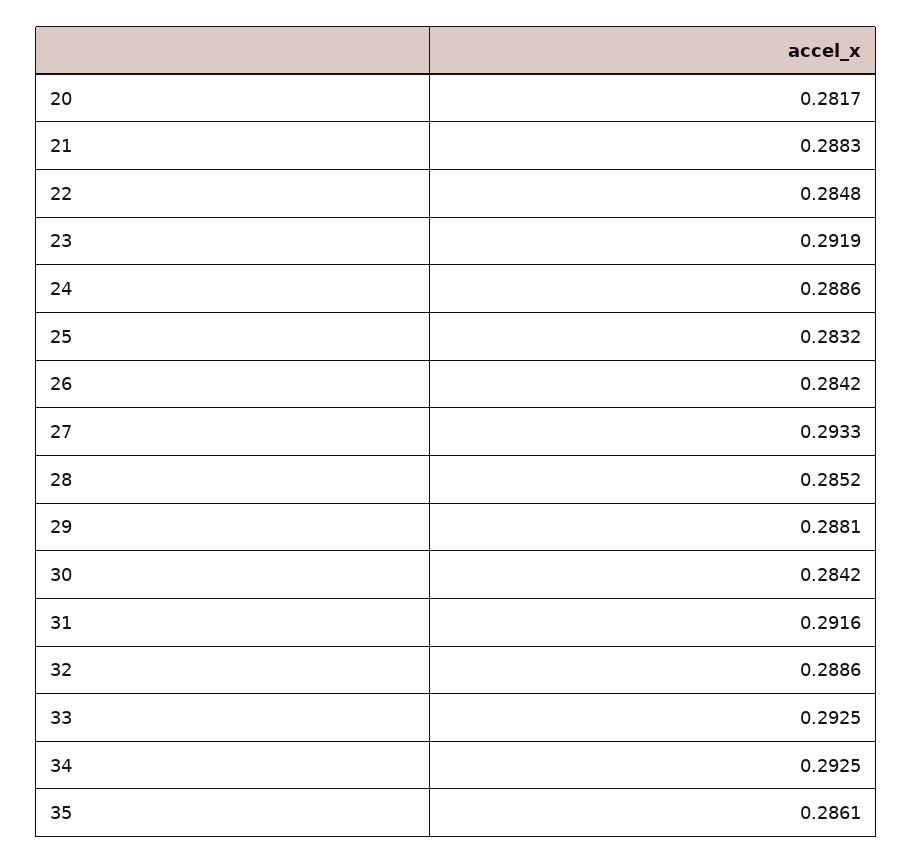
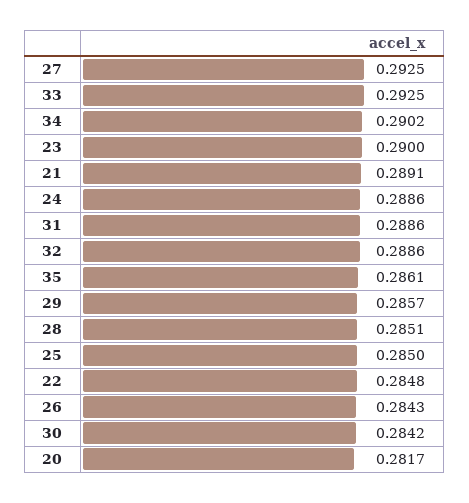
21: 0.2883 -> 0.2891
23: 0.2919 -> 0.29
25: 0.2832 -> 0.285
26: 0.2842 -> 0.2843
27: 0.2933 -> 0.2925
28: 0.2852 -> 0.2851
29: 0.2881 -> 0.2857
31: 0.2916 -> 0.2886
34: 0.2925 -> 0.2902

